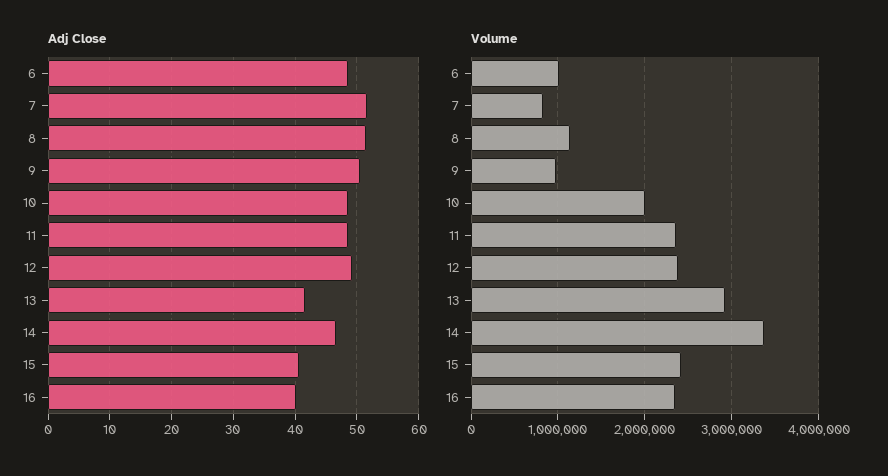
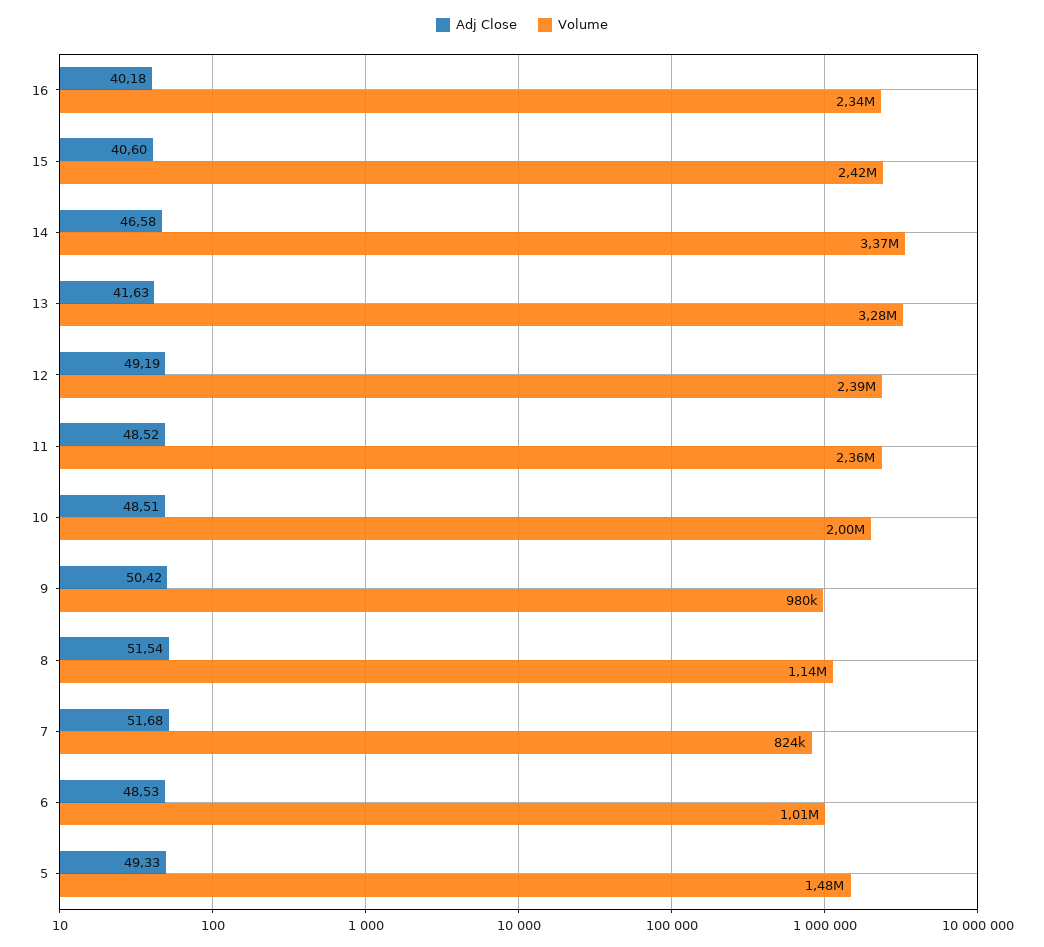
Volume, 13: 2900000 -> 3280000
Adj Close, 5: none -> 49.33
Volume, 5: none -> 1480000

